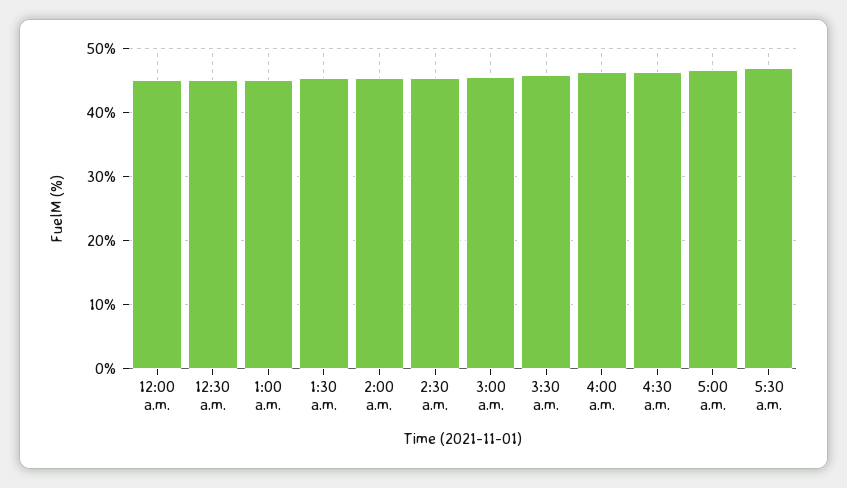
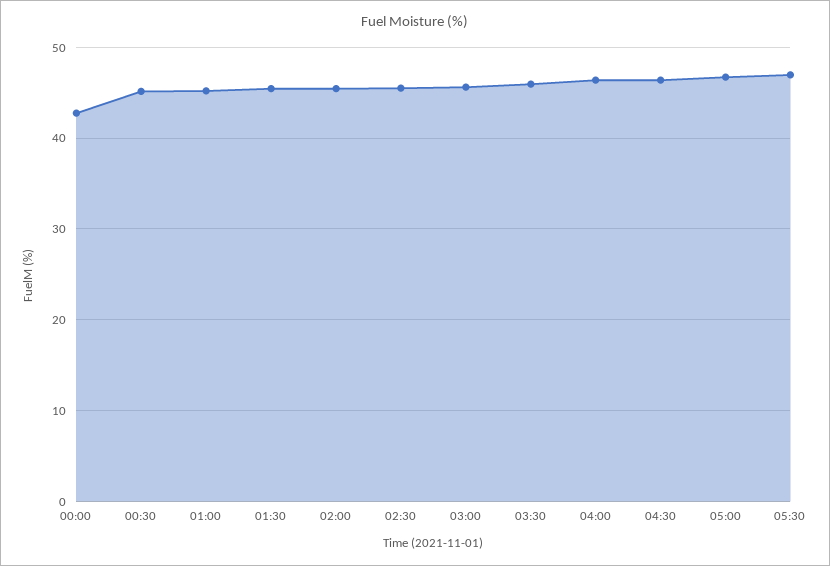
12:00 a.m.: 45 -> 43

